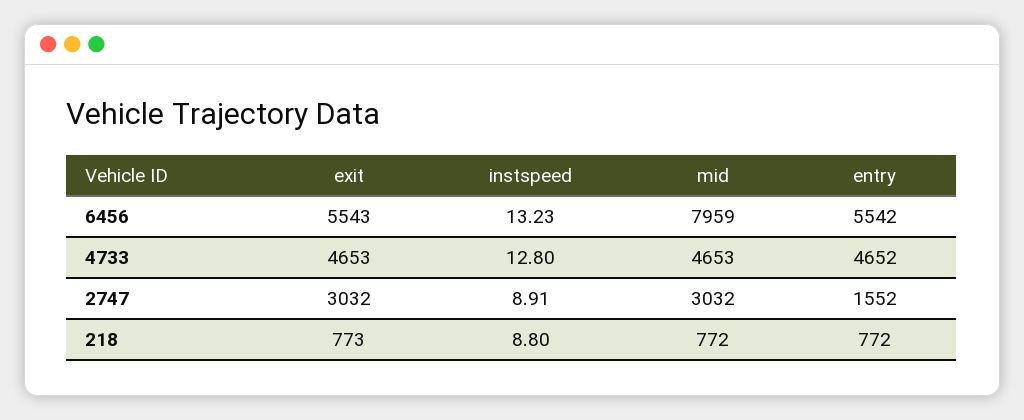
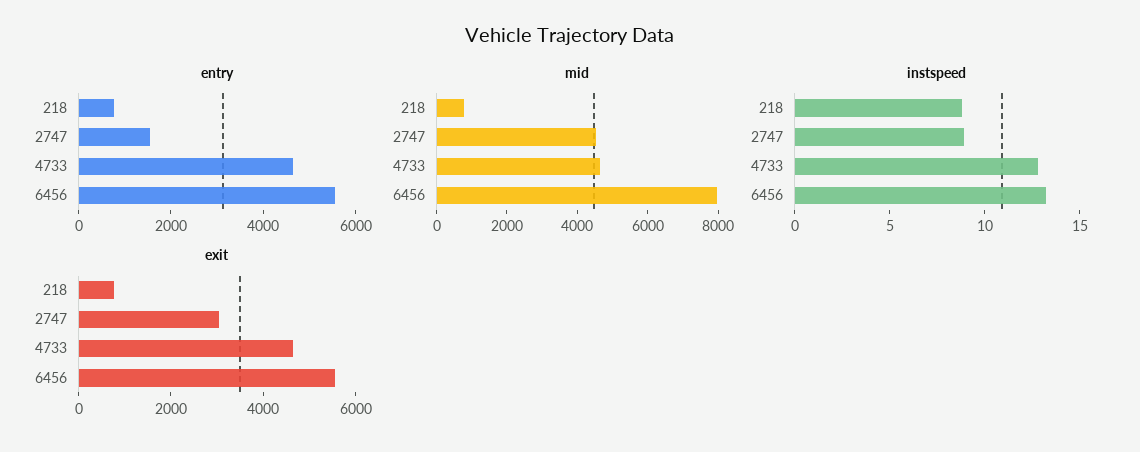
mid, 2747: 3032 -> 4500

